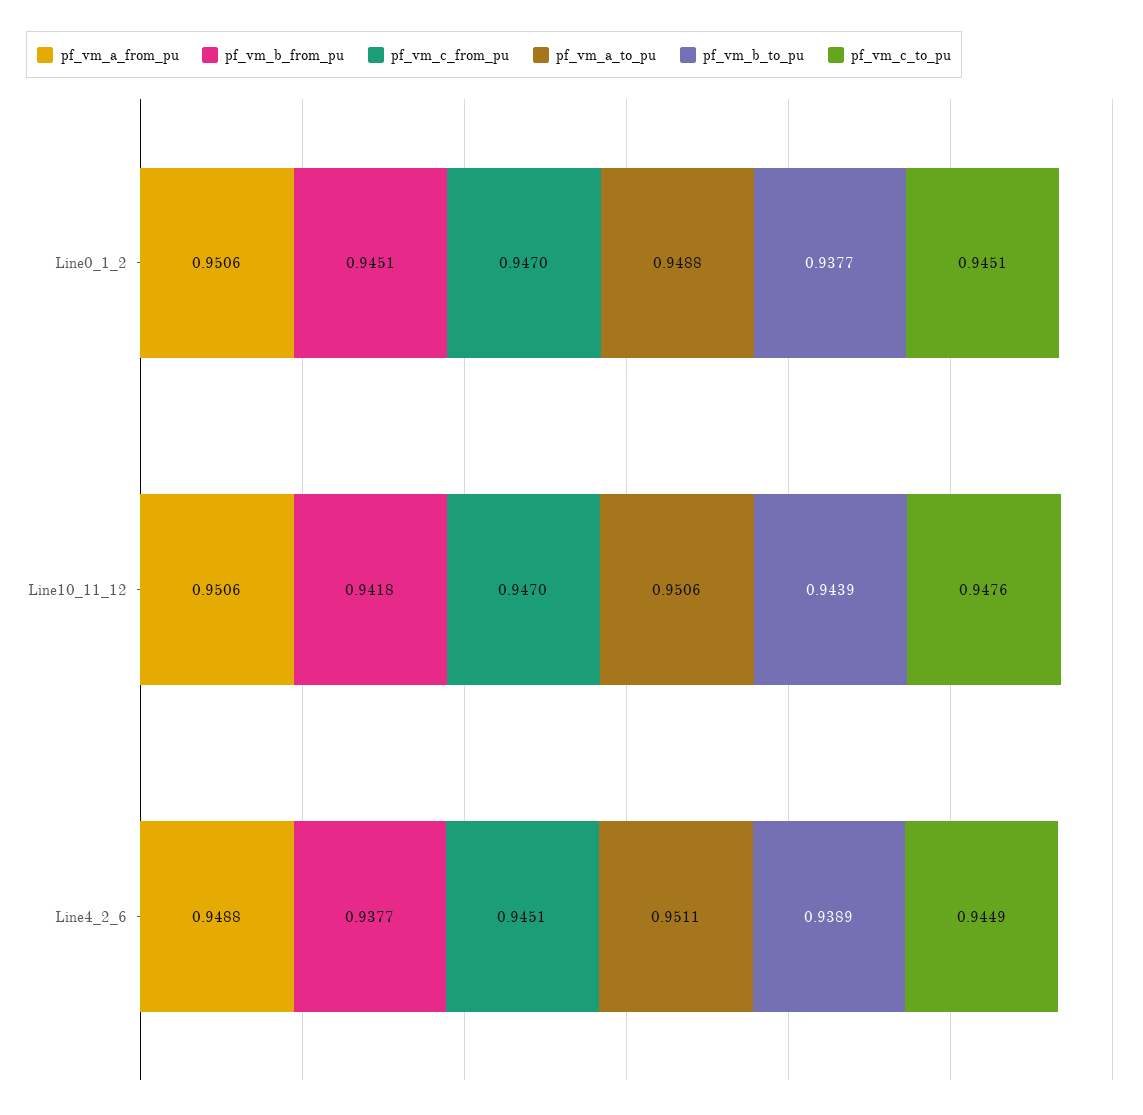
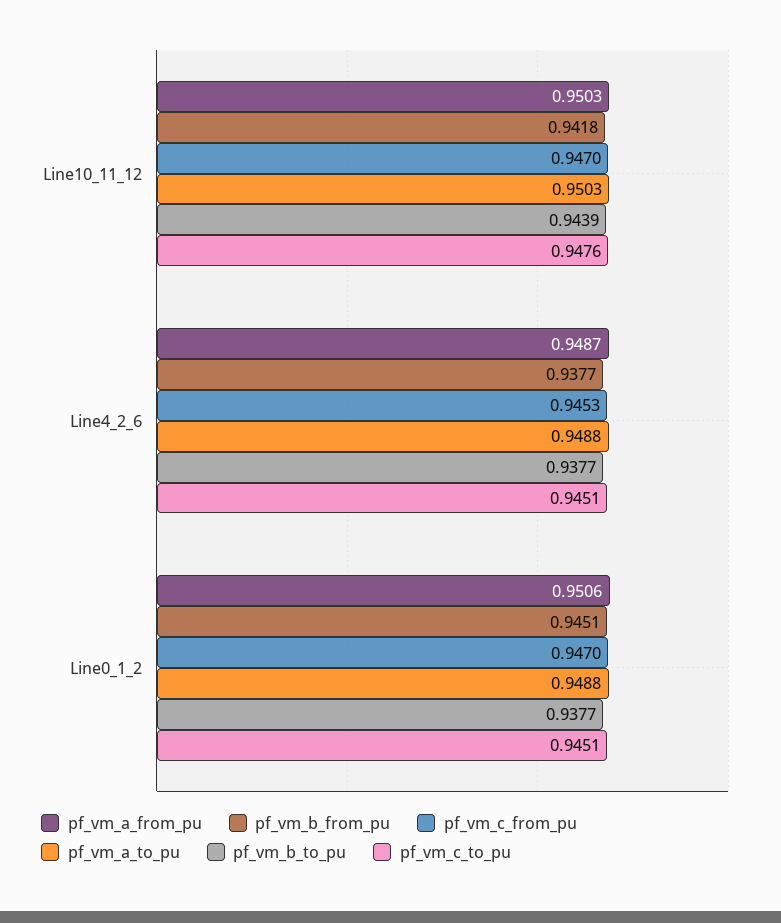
pf_vm_a_from_pu, Line10_11_12: 0.9506 -> 0.9503
pf_vm_a_to_pu, Line10_11_12: 0.9506 -> 0.9503
pf_vm_a_from_pu, Line4_2_6: 0.9488 -> 0.9487
pf_vm_c_from_pu, Line4_2_6: 0.9451 -> 0.9453
pf_vm_a_to_pu, Line4_2_6: 0.9511 -> 0.9488
pf_vm_b_to_pu, Line4_2_6: 0.9389 -> 0.9377
pf_vm_c_to_pu, Line4_2_6: 0.9449 -> 0.9451

